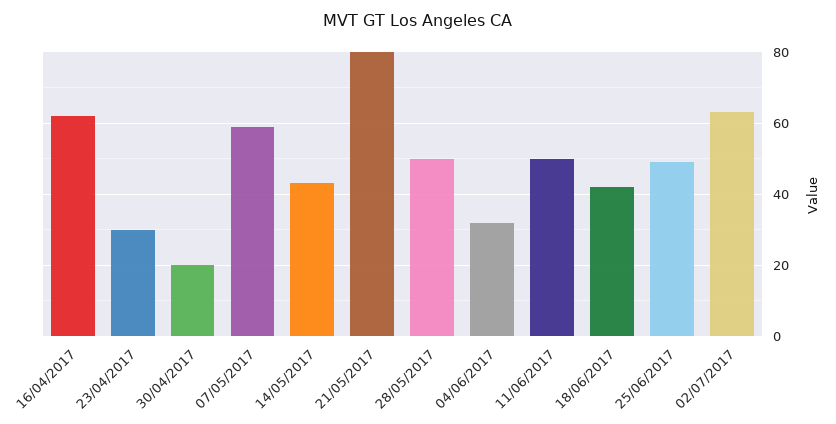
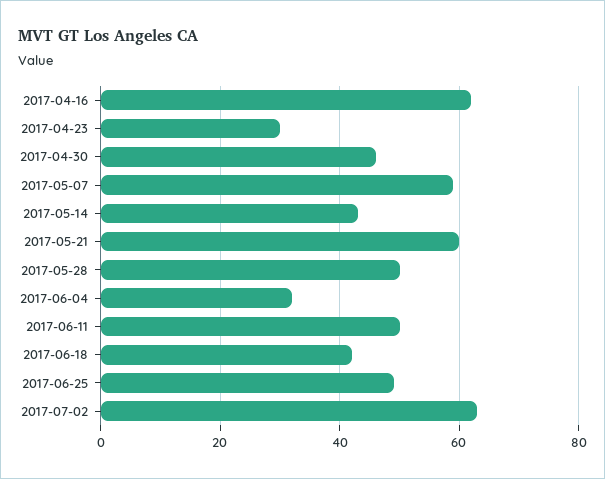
30/04/2017: 20 -> 45
21/05/2017: 80 -> 60

